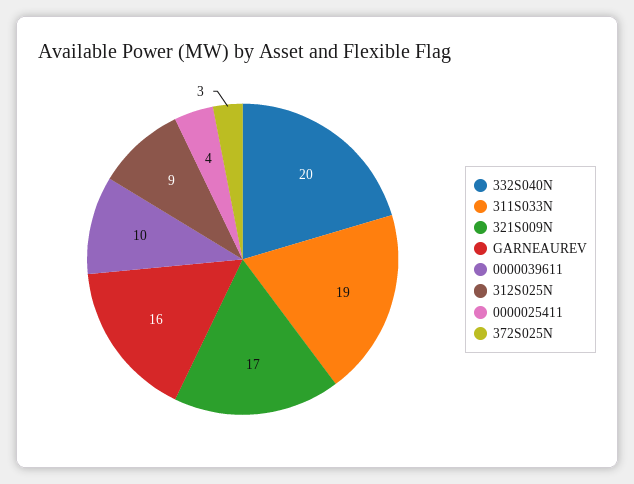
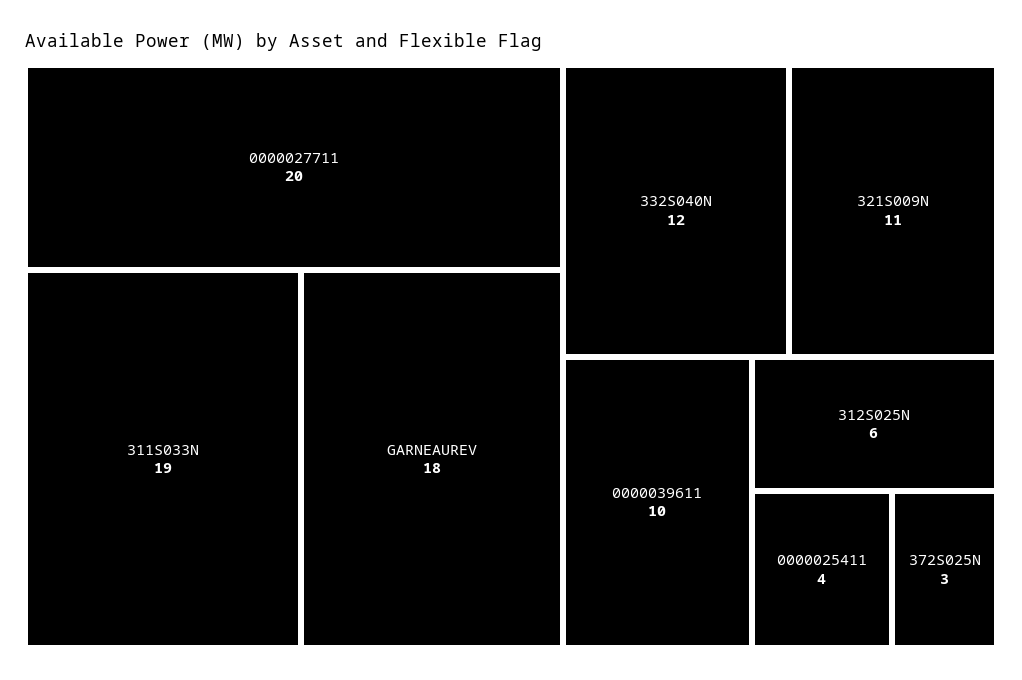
332S040N: 20 -> 12
321S009N: 17 -> 11
GARNEAUREV: 16 -> 18
312S025N: 9 -> 6
0000027711: none -> 20

